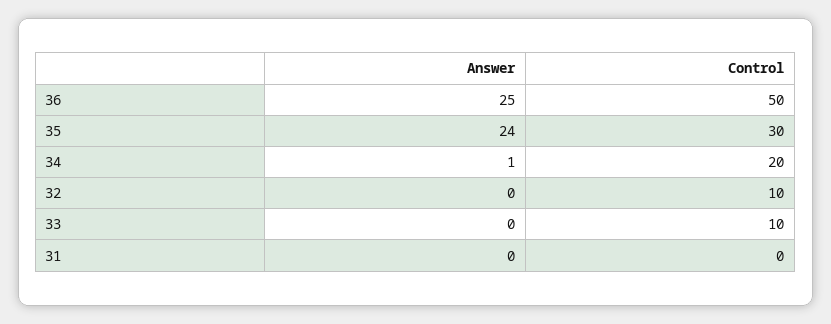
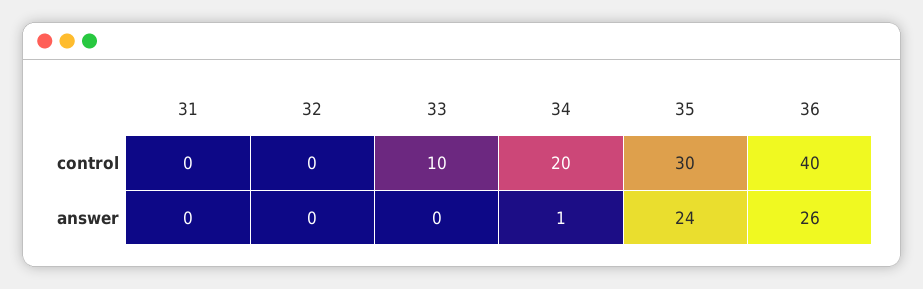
Answer, 36: 25 -> 26
Control, 36: 50 -> 40
Control, 32: 10 -> 0

